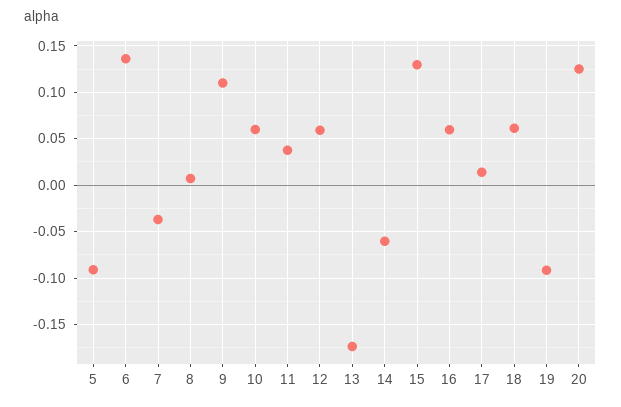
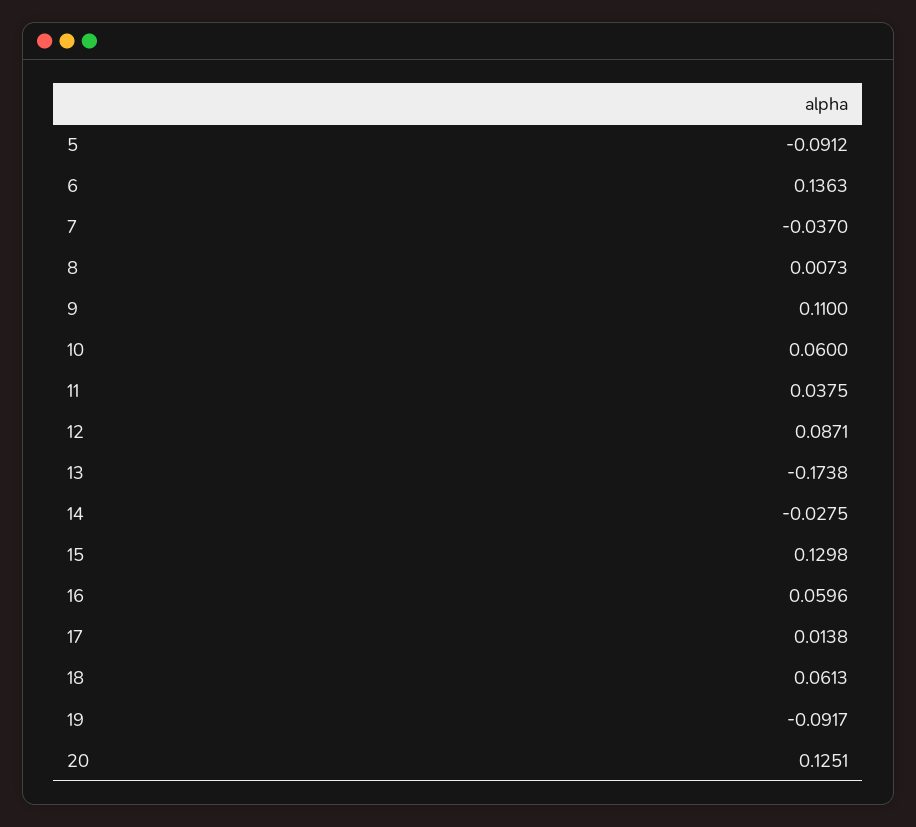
12: 0.06 -> 0.0871
14: -0.06 -> -0.0275

